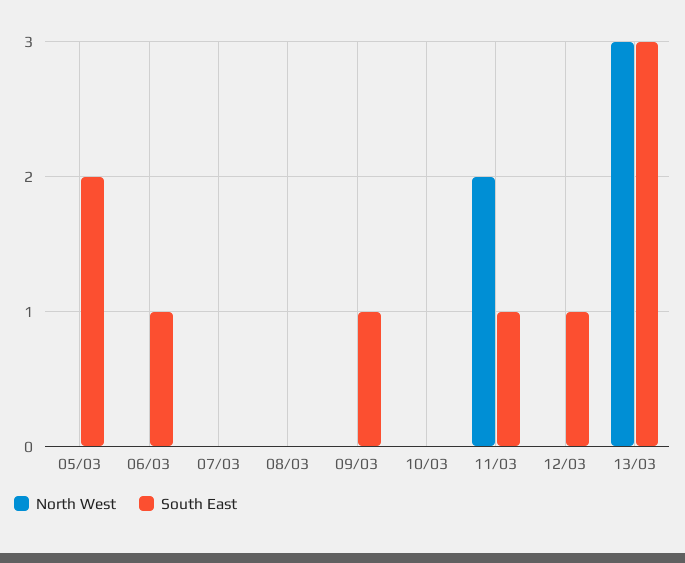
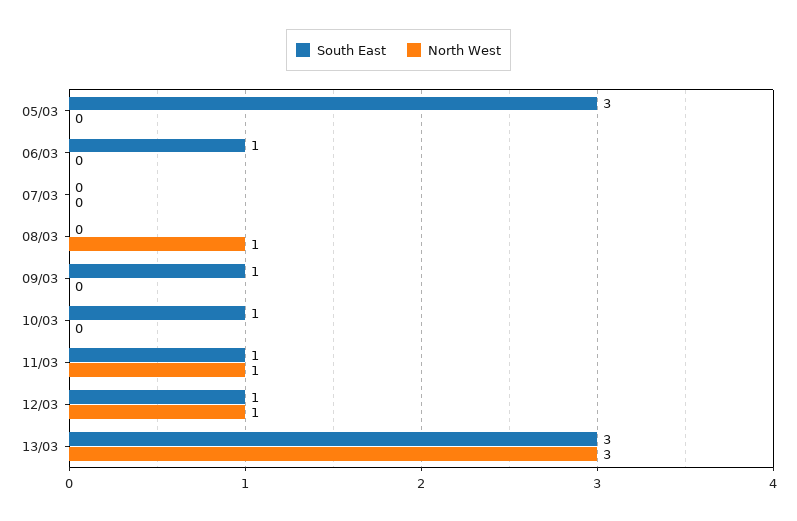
South East, 05/03: 2 -> 3
North West, 08/03: 0 -> 1
South East, 10/03: 0 -> 1
North West, 11/03: 2 -> 1
North West, 12/03: 0 -> 1

